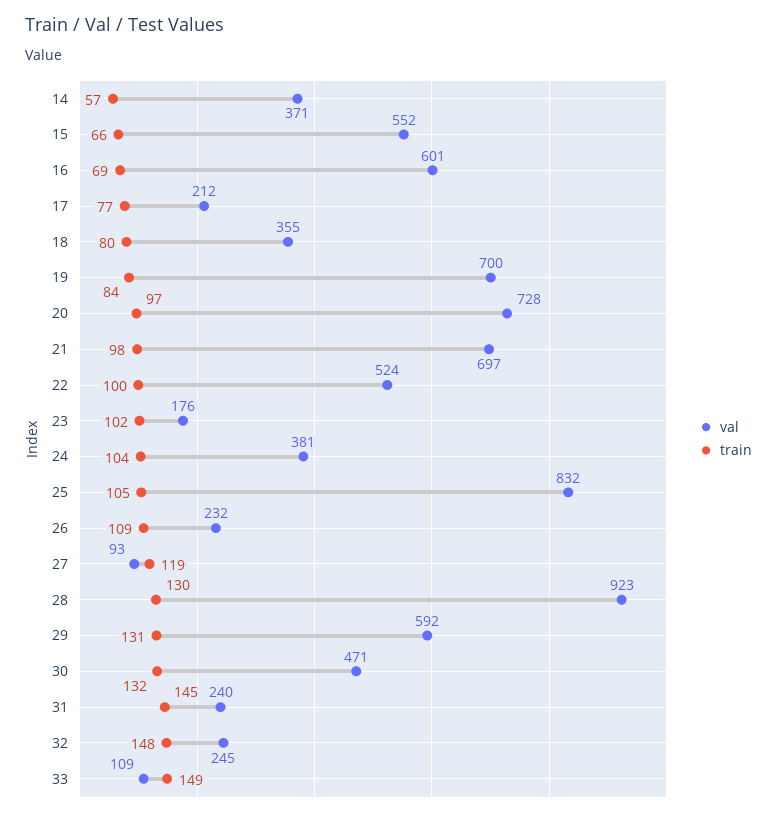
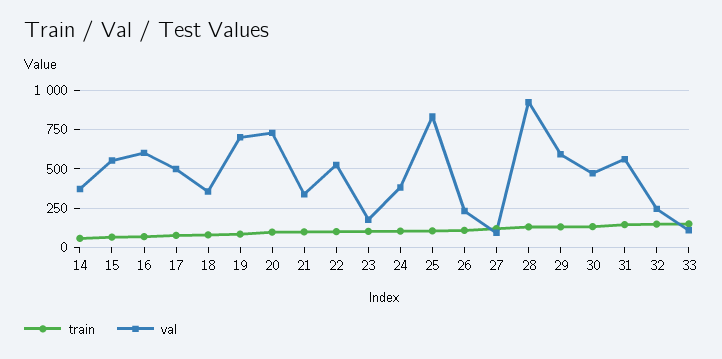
val, 17: 212 -> 500
val, 21: 697 -> 350
val, 31: 240 -> 550

